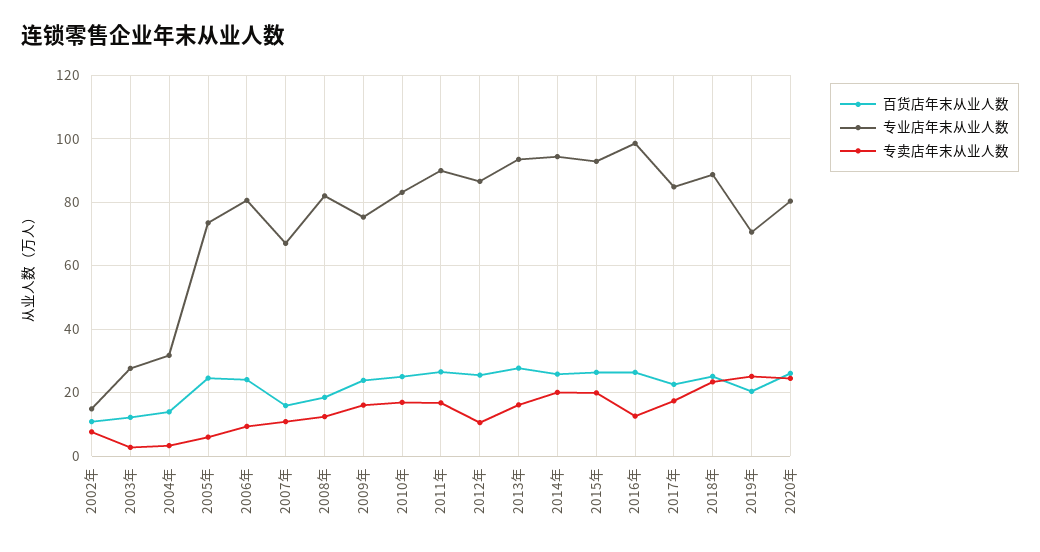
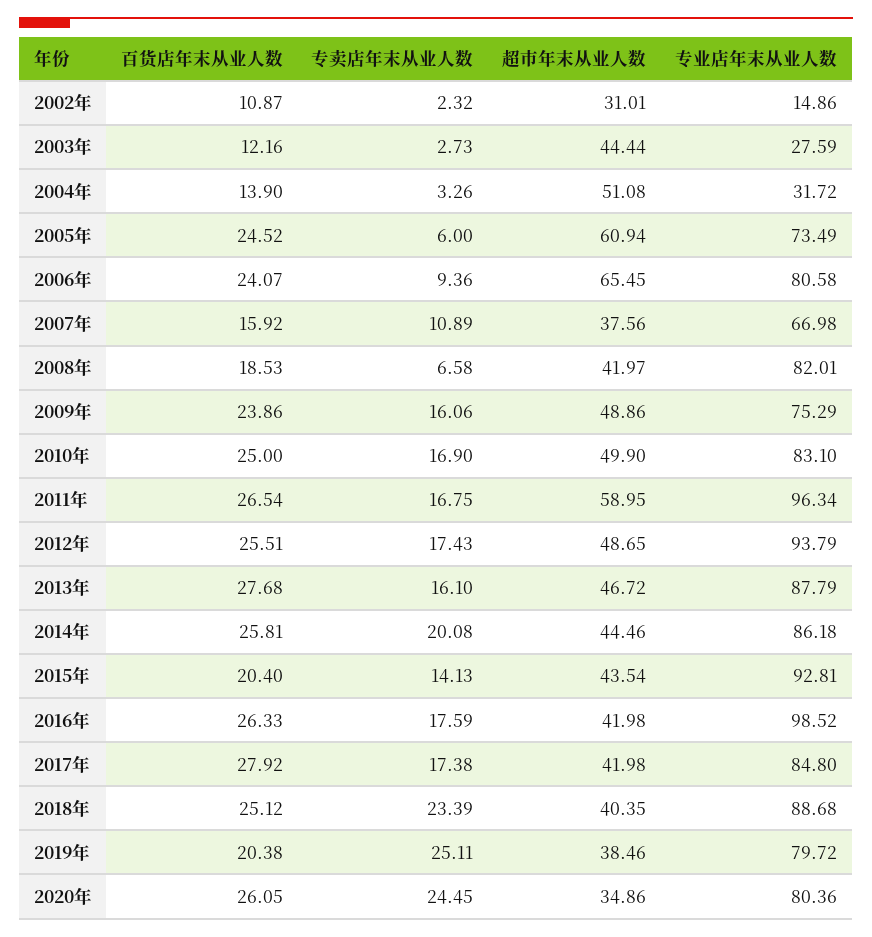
专卖店年末从业人数, 2002年: 8 -> 2.32
专卖店年末从业人数, 2008年: 12 -> 6.58
专业店年末从业人数, 2011年: 90 -> 96.34
专业店年末从业人数, 2012年: 86 -> 93.79
专卖店年末从业人数, 2012年: 10 -> 17.43
专业店年末从业人数, 2013年: 94 -> 87.79
专业店年末从业人数, 2014年: 94 -> 86.18
百货店年末从业人数, 2015年: 26 -> 20.4
专卖店年末从业人数, 2015年: 20 -> 14.13
专卖店年末从业人数, 2016年: 12 -> 17.59
百货店年末从业人数, 2017年: 22 -> 27.92
专业店年末从业人数, 2019年: 70 -> 79.72
超市年末从业人数, 2002年: none -> 31.01
超市年末从业人数, 2003年: none -> 44.44
超市年末从业人数, 2004年: none -> 51.08
超市年末从业人数, 2005年: none -> 60.94
超市年末从业人数, 2006年: none -> 65.45
超市年末从业人数, 2007年: none -> 37.56
超市年末从业人数, 2008年: none -> 41.97
超市年末从业人数, 2009年: none -> 48.86
超市年末从业人数, 2010年: none -> 49.9
超市年末从业人数, 2011年: none -> 58.95
超市年末从业人数, 2012年: none -> 48.65
超市年末从业人数, 2013年: none -> 46.72
超市年末从业人数, 2014年: none -> 44.46
超市年末从业人数, 2015年: none -> 43.54
超市年末从业人数, 2016年: none -> 41.98
超市年末从业人数, 2017年: none -> 41.98
超市年末从业人数, 2018年: none -> 40.35
超市年末从业人数, 2019年: none -> 38.46
超市年末从业人数, 2020年: none -> 34.86

